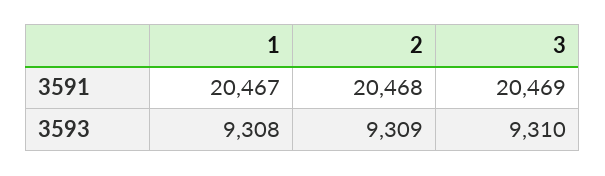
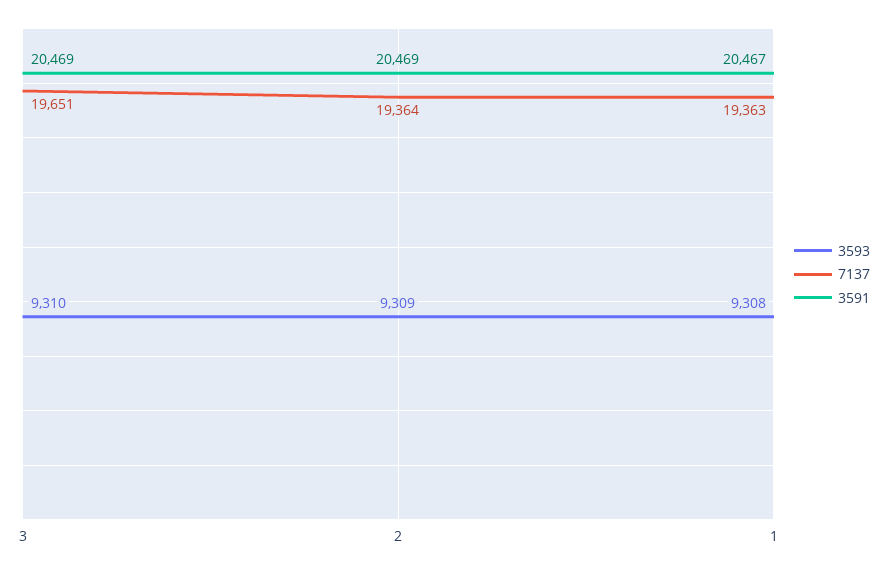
3591, 2: 20468 -> 20469
7137, 3: none -> 19651
7137, 2: none -> 19364
7137, 1: none -> 19363

